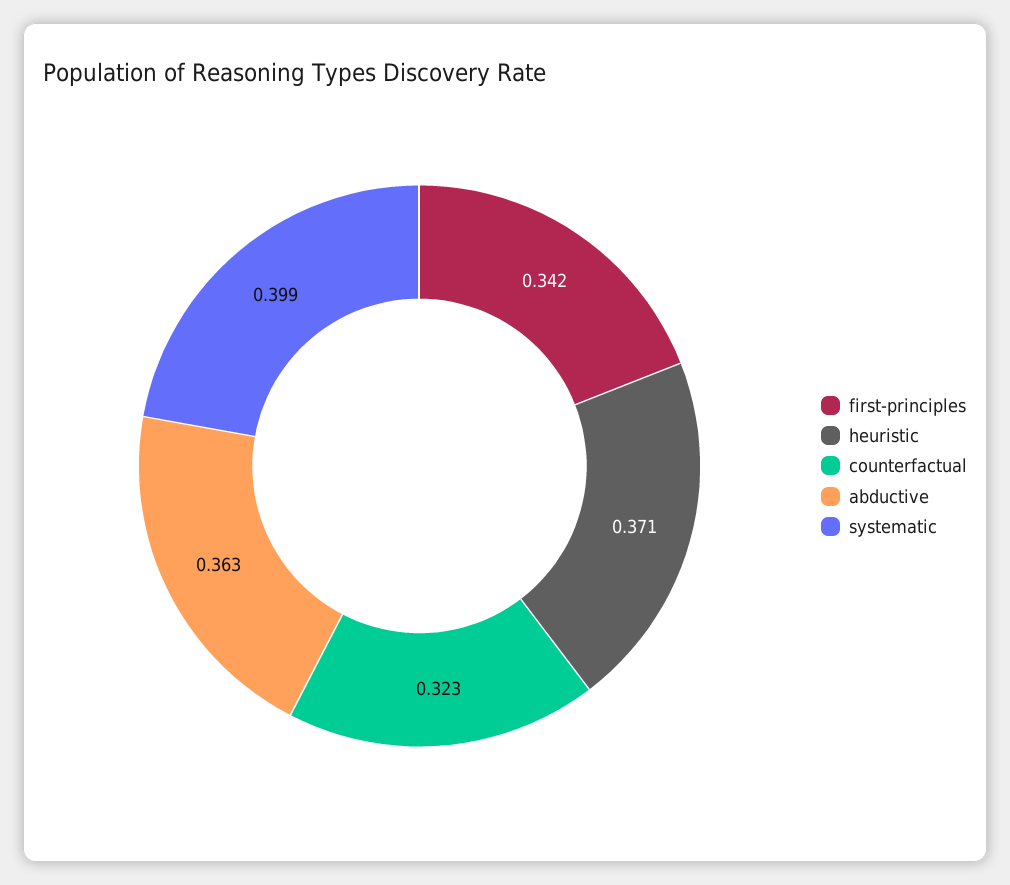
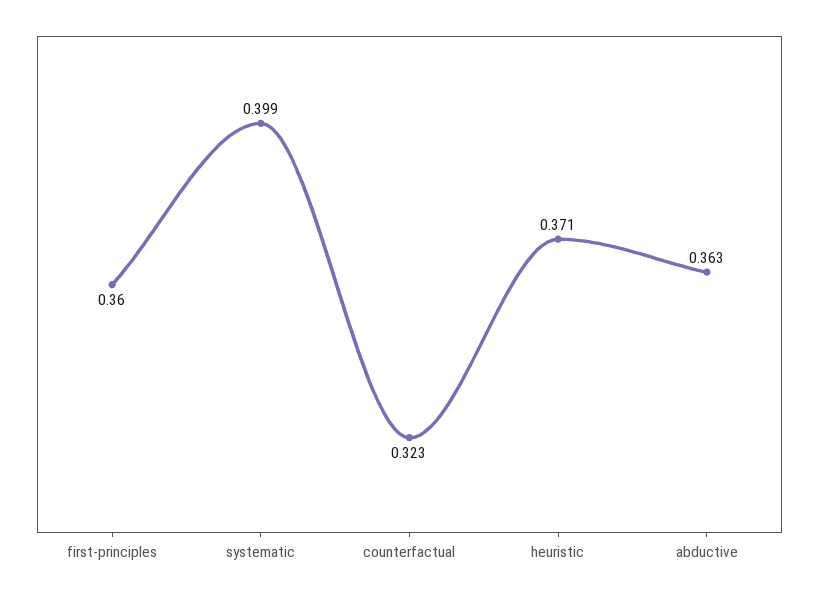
first-principles: 0.342 -> 0.36

